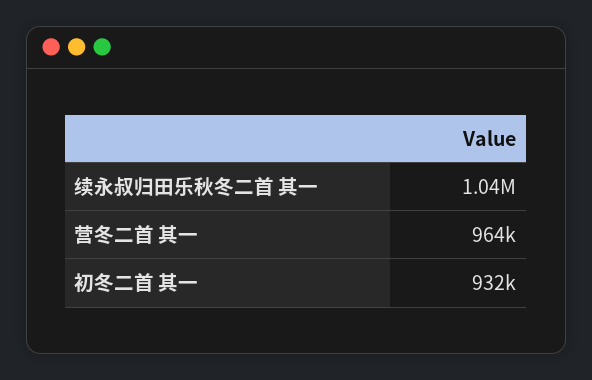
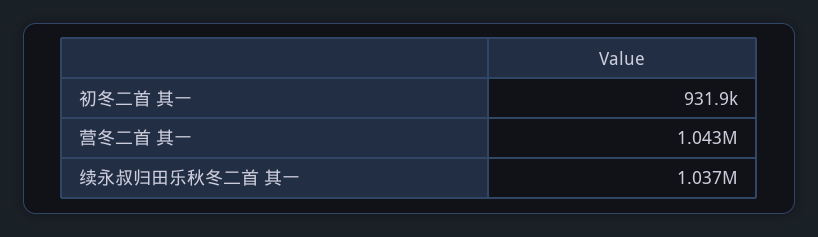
营冬二首 其一: 964000 -> 1043000

